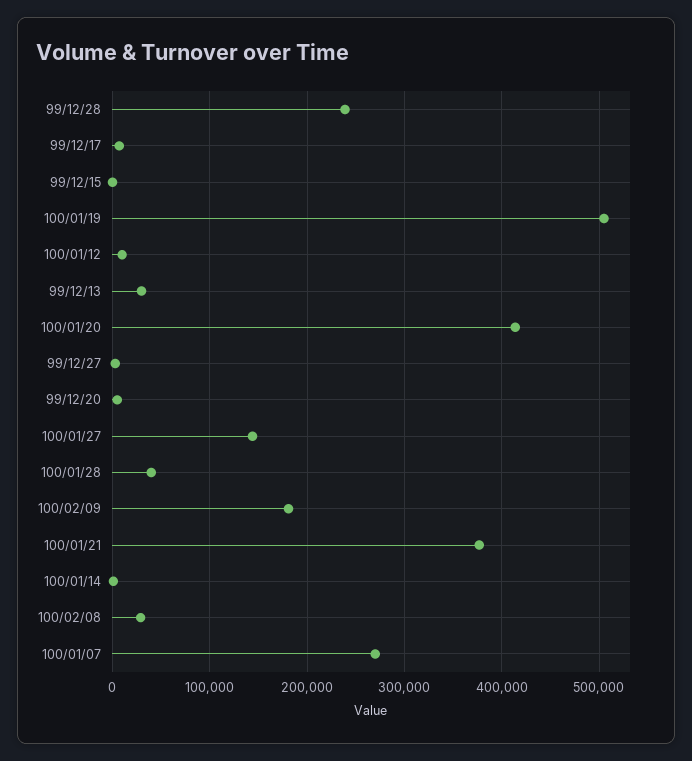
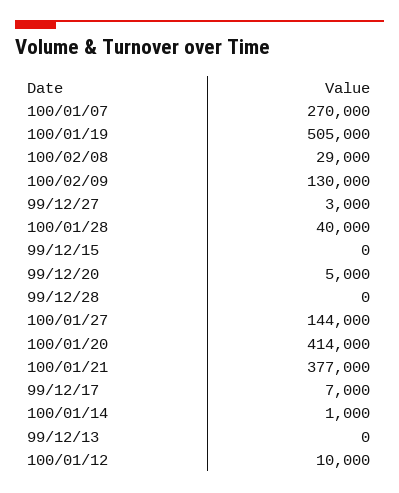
99/12/28: 240000 -> 0
99/12/13: 30000 -> 0
100/02/09: 180000 -> 130000

